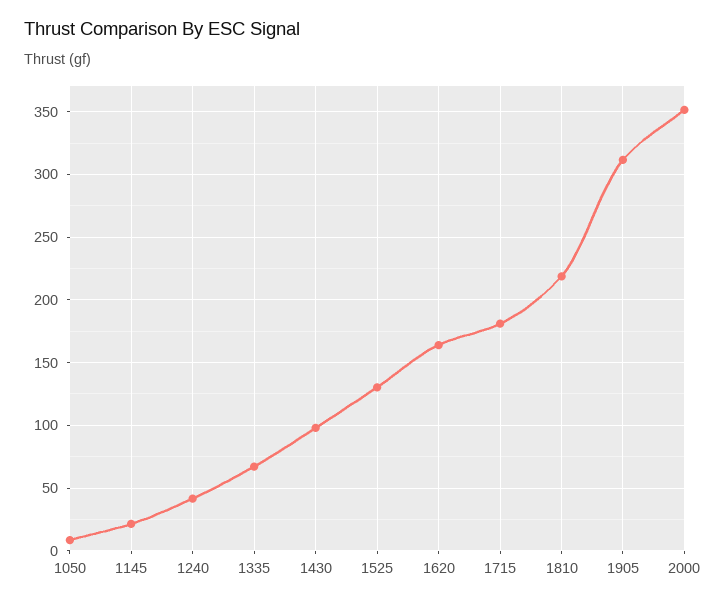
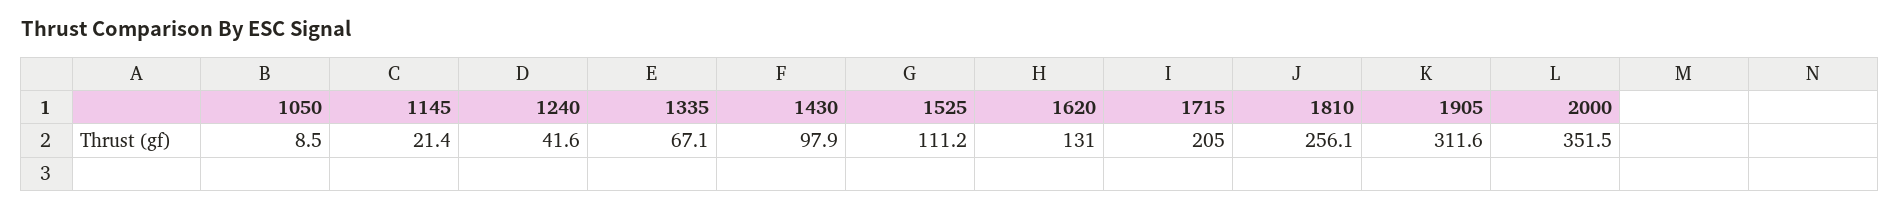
1525: 130 -> 111.2
1620: 165 -> 131
1715: 180 -> 205
1810: 220 -> 256.1

